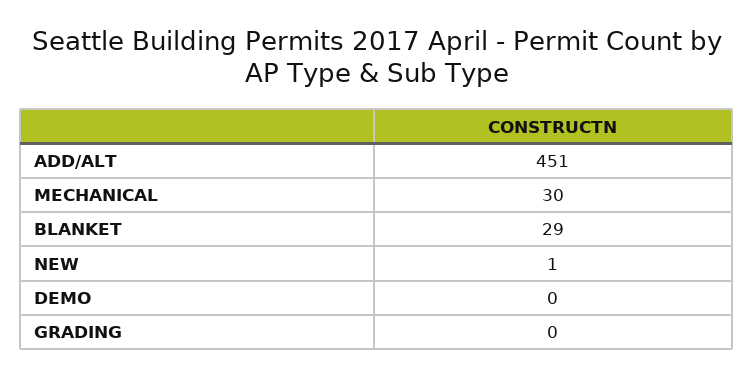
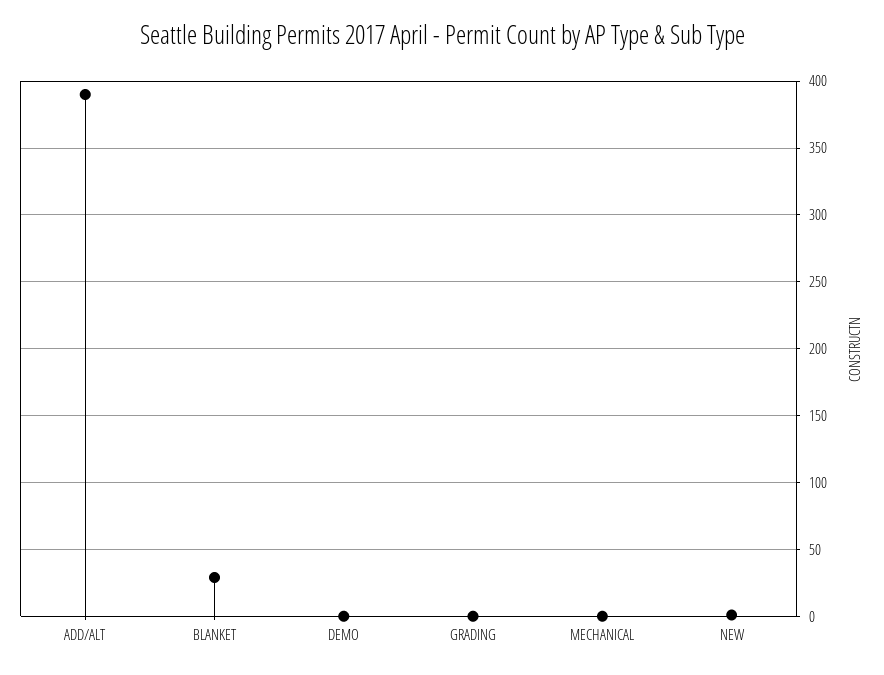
ADD/ALT: 451 -> 390
MECHANICAL: 30 -> 0

